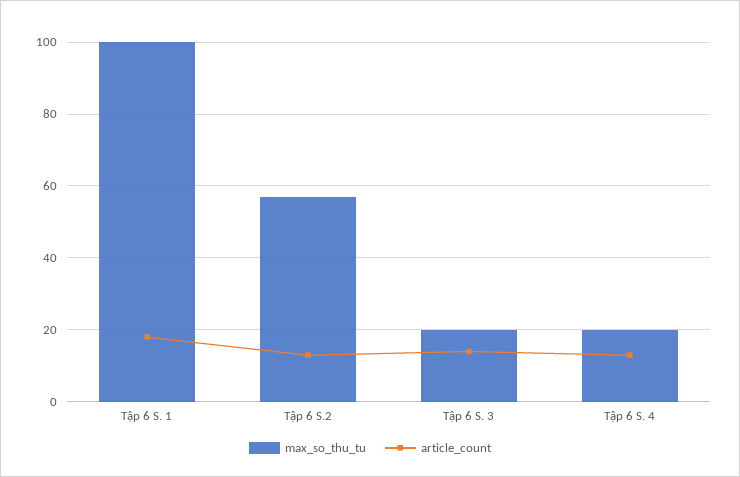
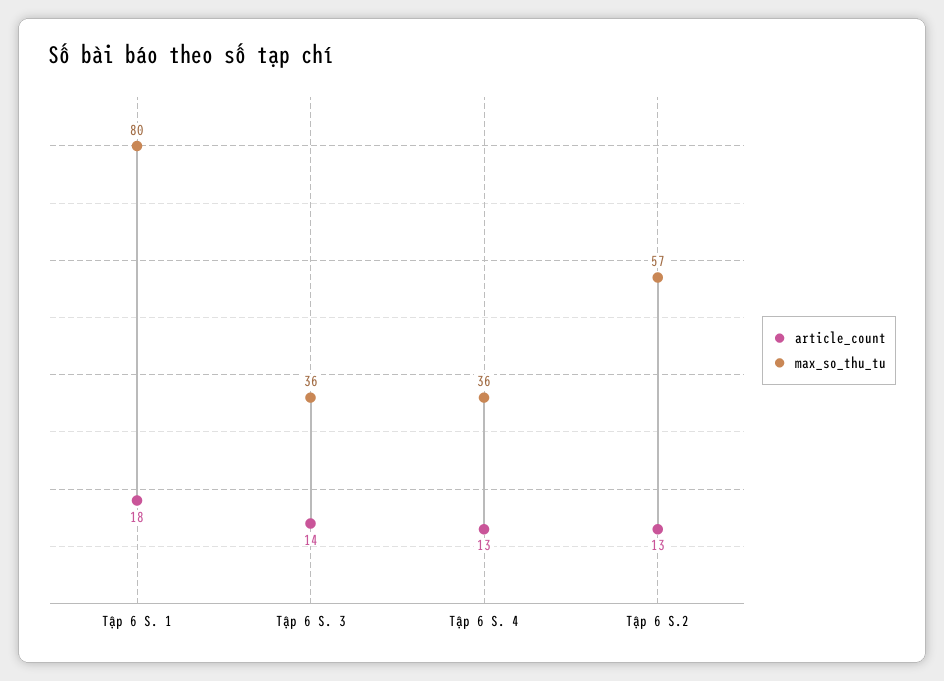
max_so_thu_tu, Tập 6 S. 1: 100 -> 80
max_so_thu_tu, Tập 6 S. 3: 20 -> 36
max_so_thu_tu, Tập 6 S. 4: 20 -> 36

